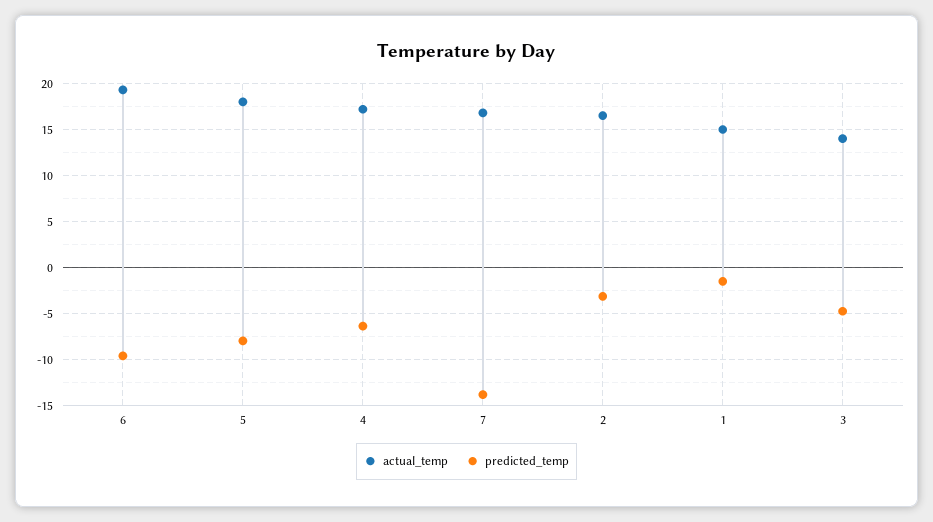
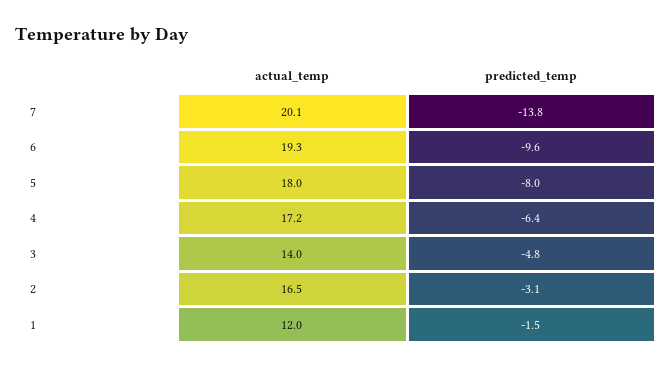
actual_temp, 7: 17 -> 20.1
actual_temp, 1: 15 -> 12

